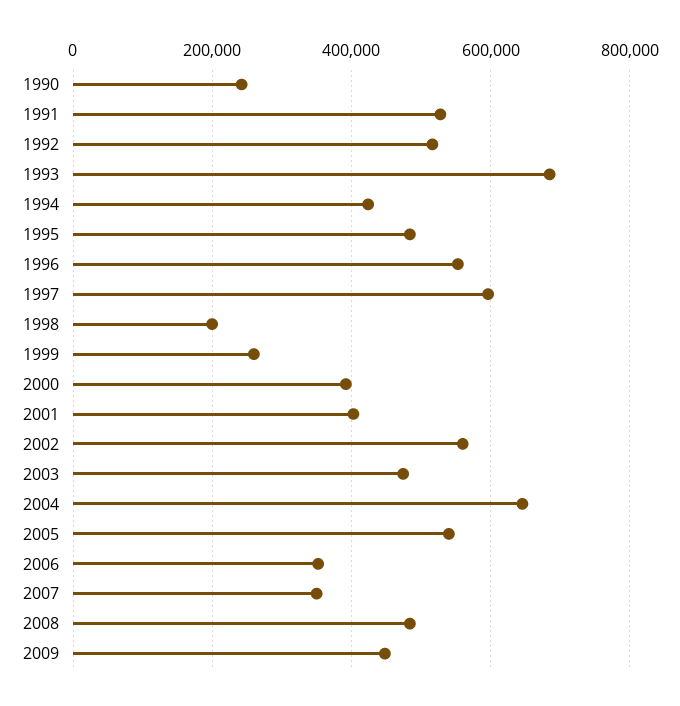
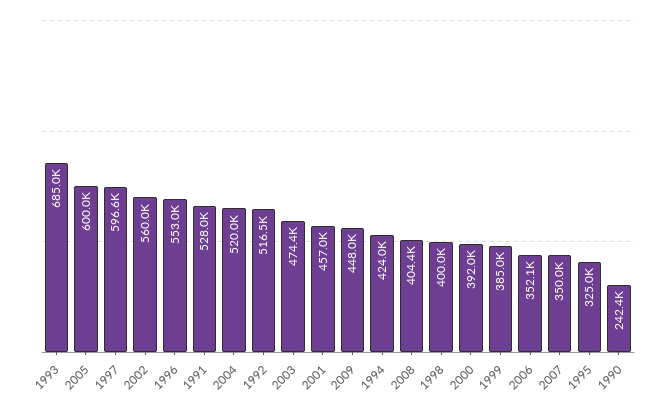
1995: 480000 -> 325000
1998: 200000 -> 400000
1999: 260000 -> 385000
2001: 400000 -> 457000
2004: 640000 -> 520000
2005: 540000 -> 600000
2008: 480000 -> 404400

